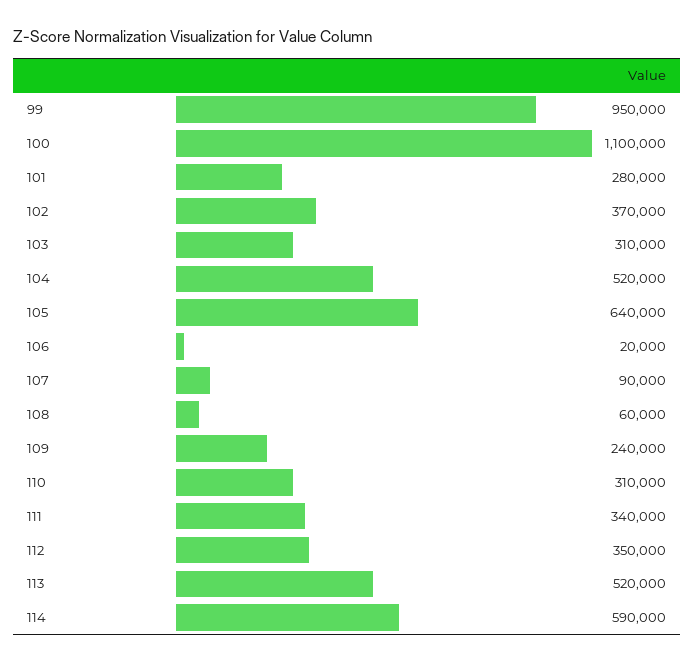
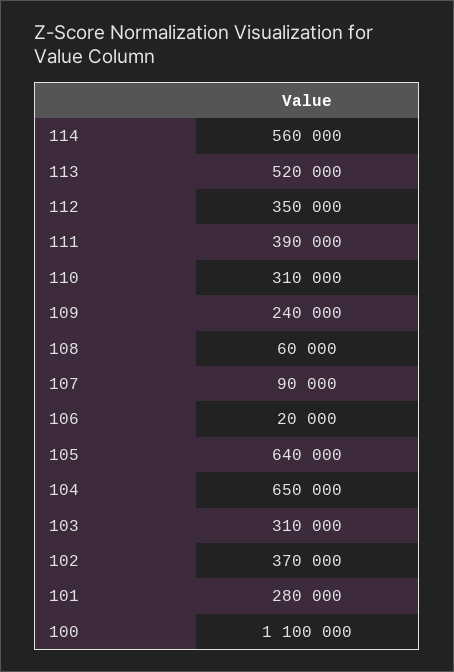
99: 950000 -> none
104: 520000 -> 650000
111: 340000 -> 390000
114: 590000 -> 560000

